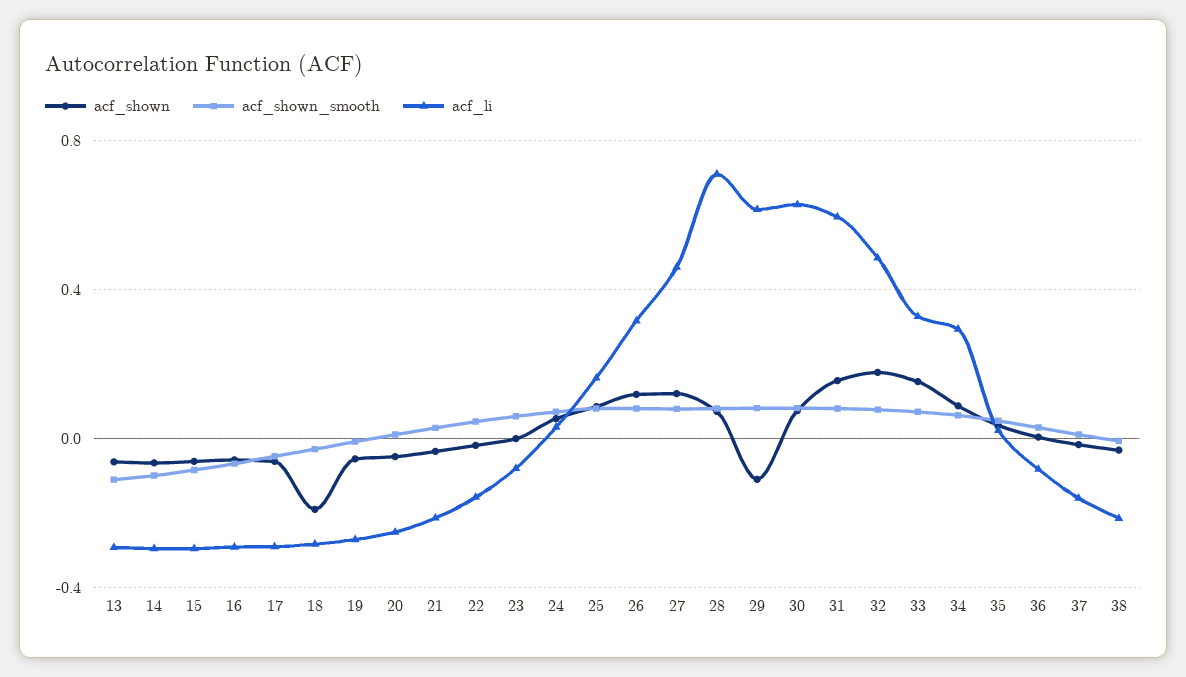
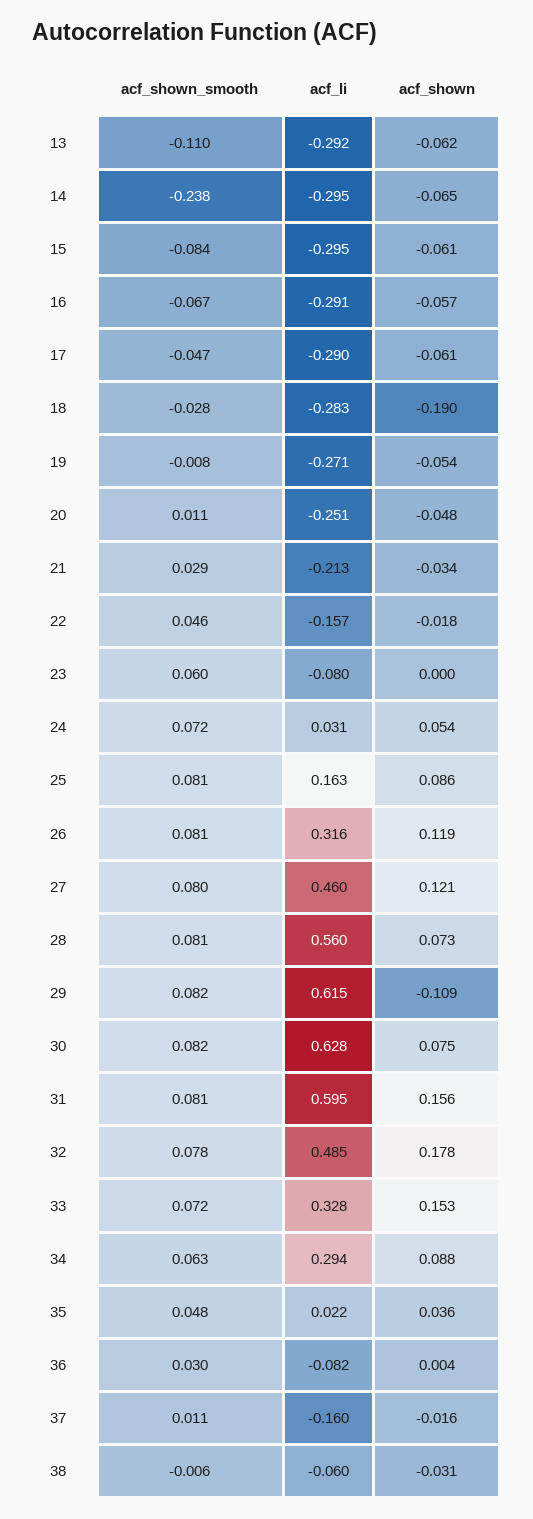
acf_shown_smooth, 14: -0.1 -> -0.238
acf_li, 28: 0.7 -> 0.56
acf_li, 38: -0.2 -> -0.06

